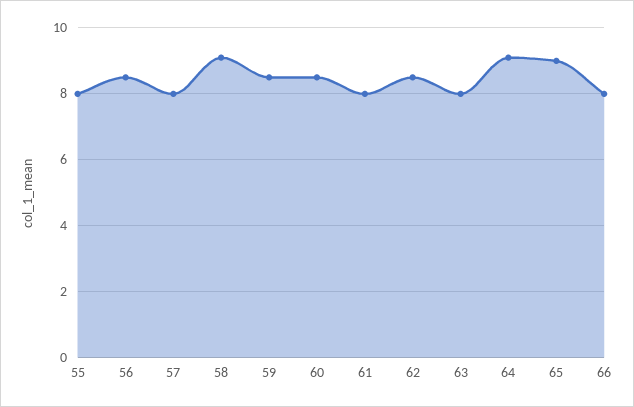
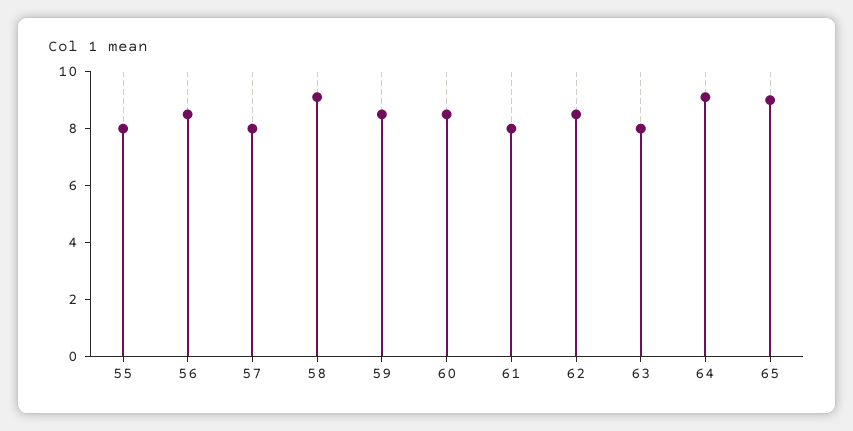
66: 8 -> none

